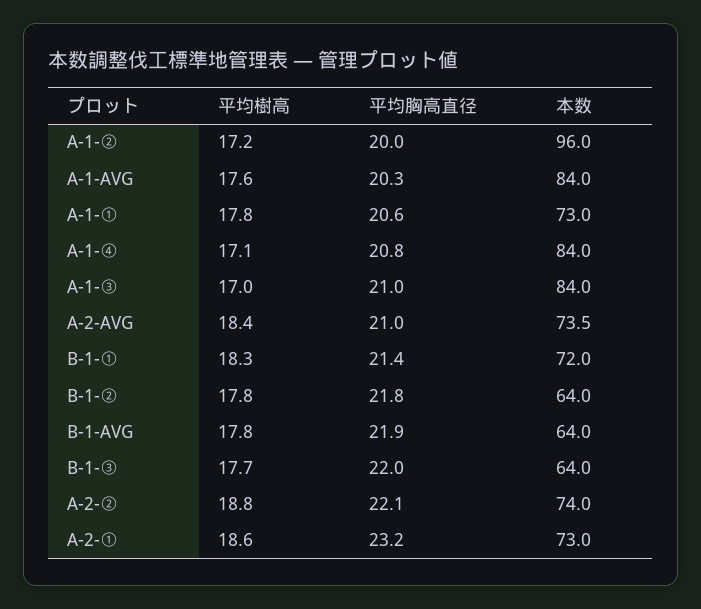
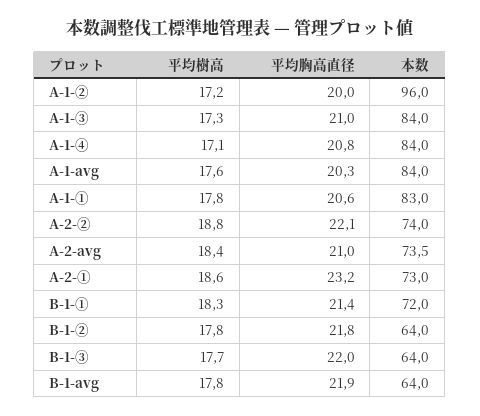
本数, A-1-①: 73 -> 83
平均樹高, A-1-③: 17 -> 17.3

